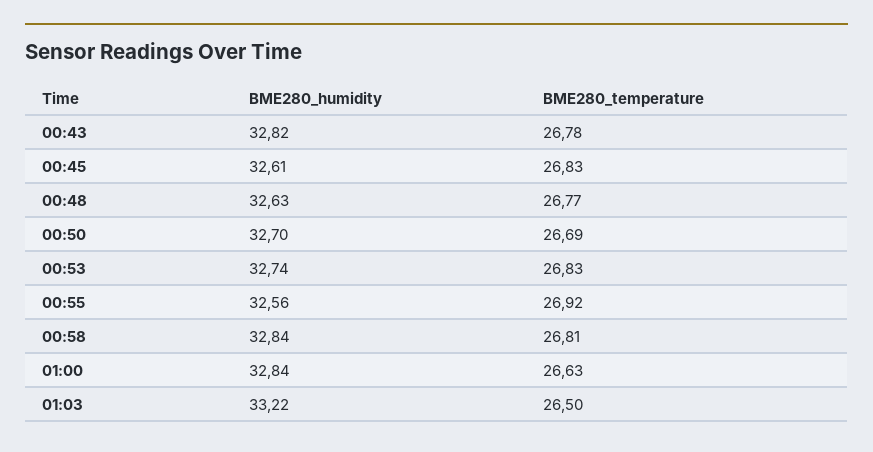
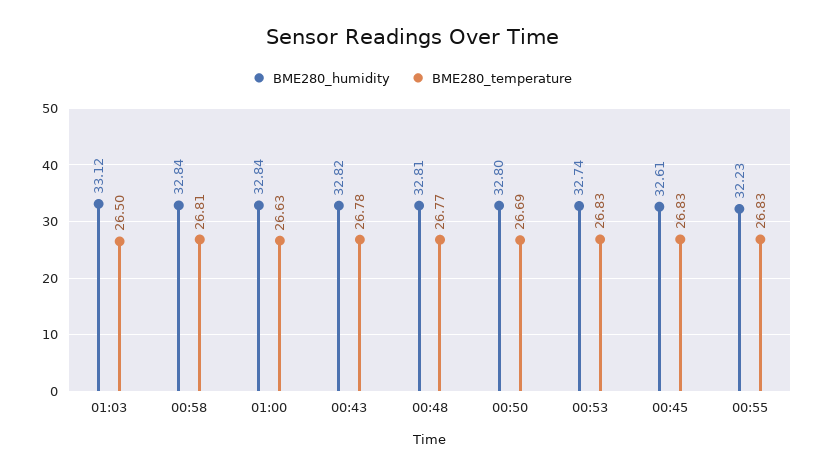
BME280_humidity, 00:48: 32.63 -> 32.81
BME280_humidity, 00:50: 32.7 -> 32.8
BME280_humidity, 00:55: 32.56 -> 32.23
BME280_temperature, 00:55: 26.92 -> 26.83
BME280_humidity, 01:03: 33.22 -> 33.12

